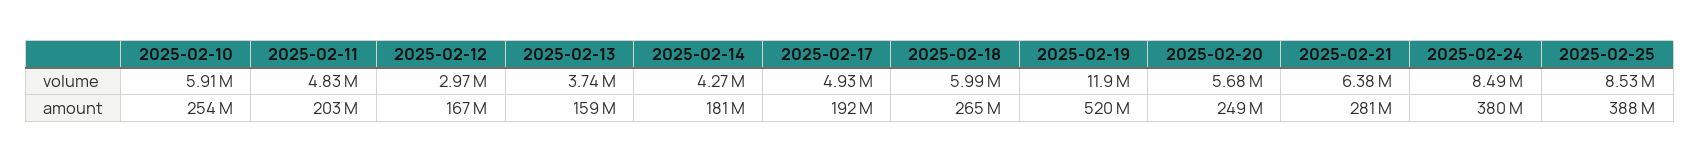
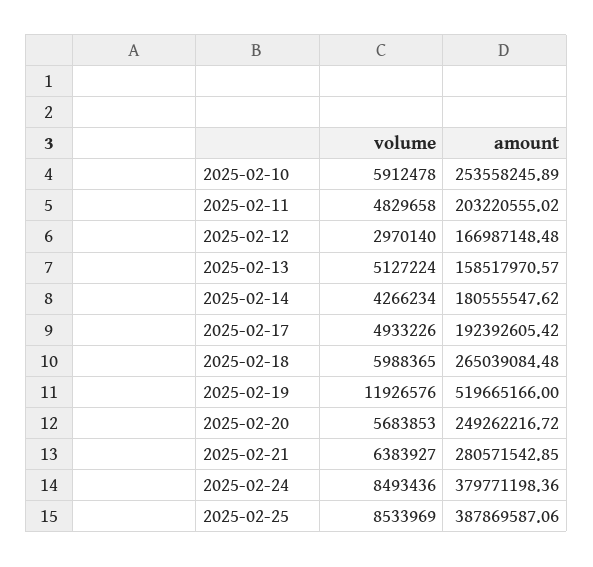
2025-02-13, volume: 3740000 -> 5127224

